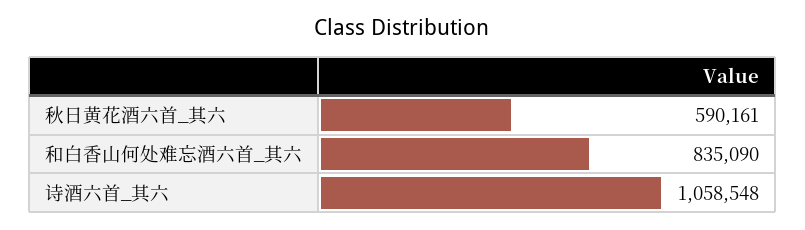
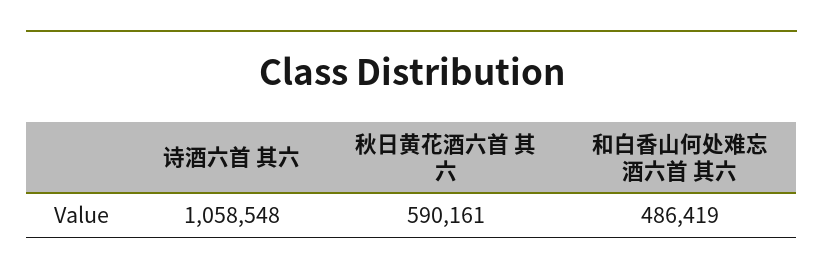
和白香山何处难忘酒六首_其六: 835090 -> 486419

